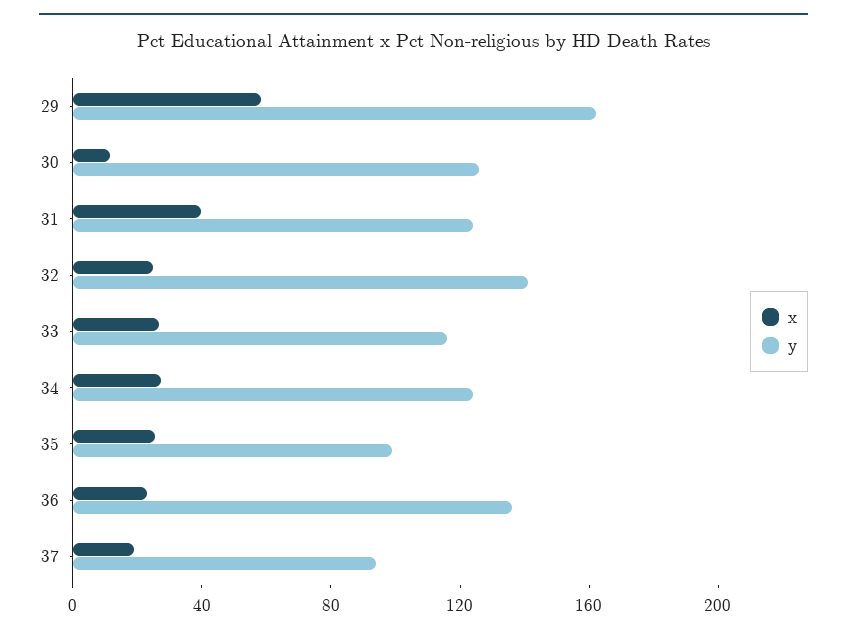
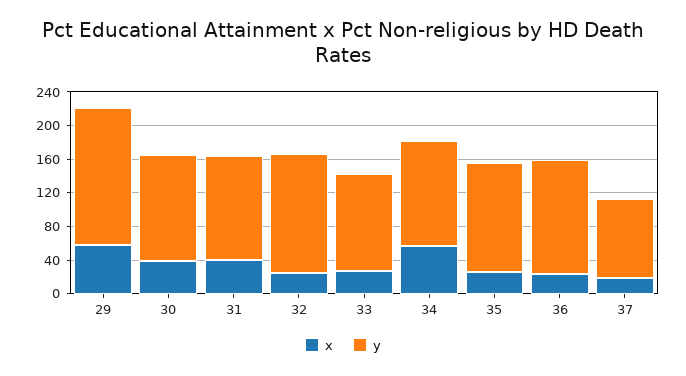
x, 30: 10 -> 40
x, 34: 30 -> 60
y, 35: 100 -> 130

